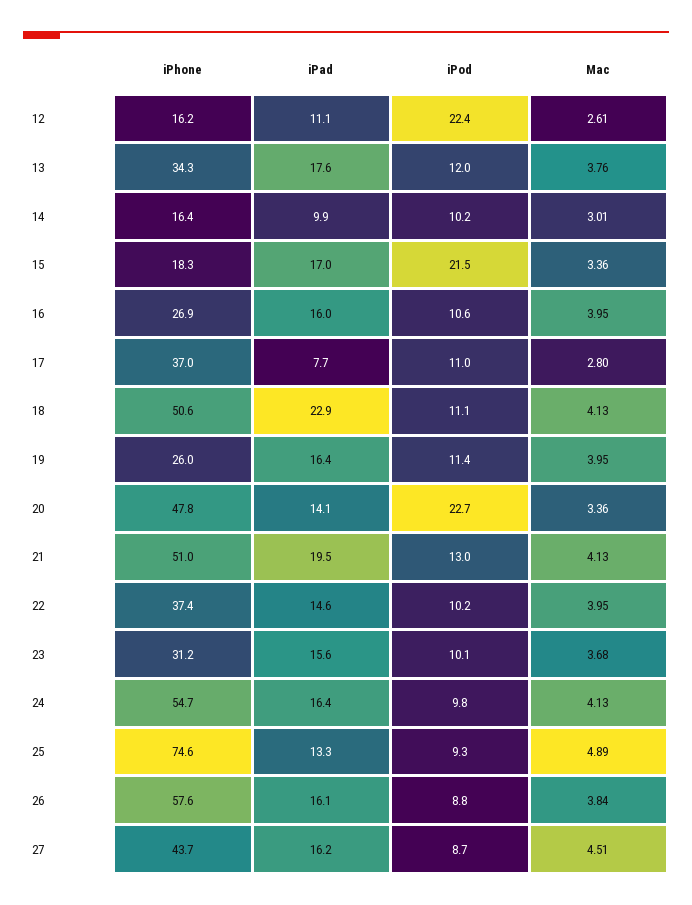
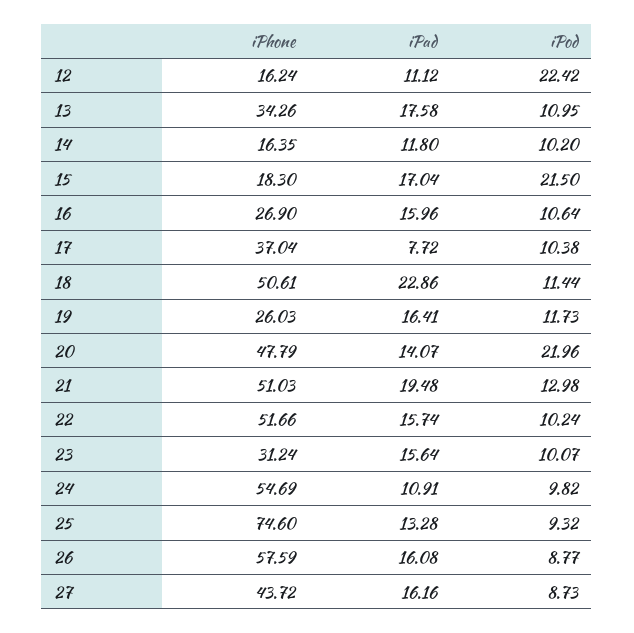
Mac, 12: 2.61 -> none
iPod, 13: 12 -> 10.95
Mac, 13: 3.76 -> none
iPad, 14: 9.9 -> 11.8
Mac, 14: 3.01 -> none
Mac, 15: 3.36 -> none
Mac, 16: 3.95 -> none
iPod, 17: 11 -> 10.38
Mac, 17: 2.8 -> none
iPod, 18: 11.1 -> 11.44
Mac, 18: 4.13 -> none
iPod, 19: 11.4 -> 11.73
Mac, 19: 3.95 -> none
iPod, 20: 22.7 -> 21.96
Mac, 20: 3.36 -> none
Mac, 21: 4.13 -> none
iPhone, 22: 37.4 -> 51.66
iPad, 22: 14.6 -> 15.74
Mac, 22: 3.95 -> none
Mac, 23: 3.68 -> none
iPad, 24: 16.4 -> 10.91
Mac, 24: 4.13 -> none
Mac, 25: 4.89 -> none
Mac, 26: 3.84 -> none
Mac, 27: 4.51 -> none

